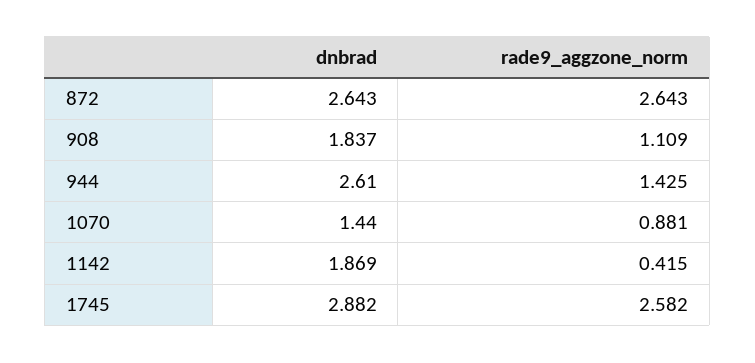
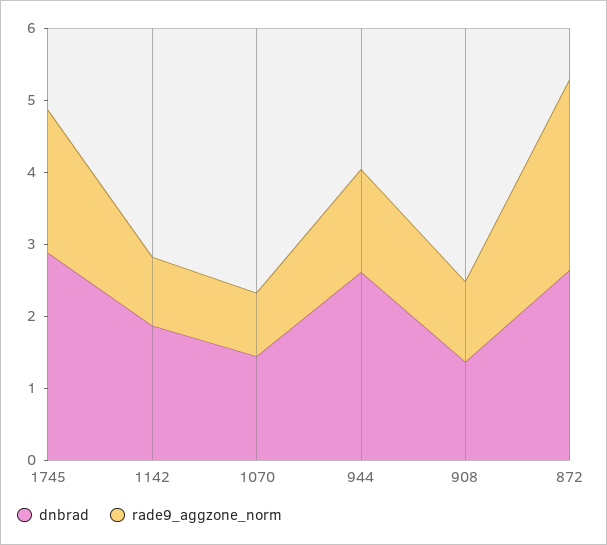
dnbrad, 908: 1.837 -> 1.4
rade9_aggzone_norm, 1142: 0.415 -> 1
rade9_aggzone_norm, 1745: 2.582 -> 2

